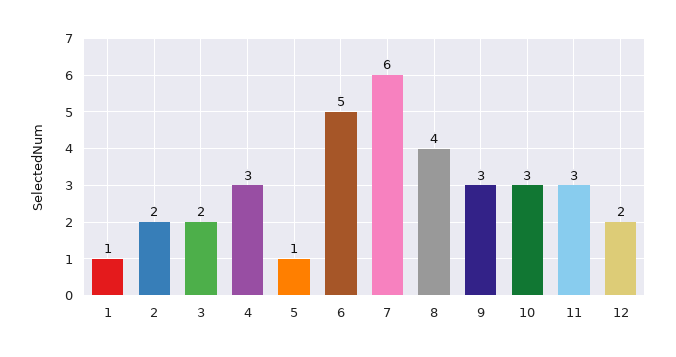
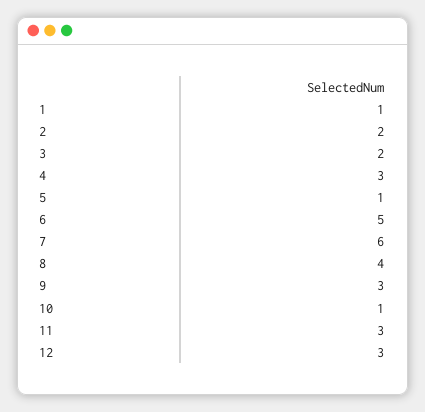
10: 3 -> 1
12: 2 -> 3

